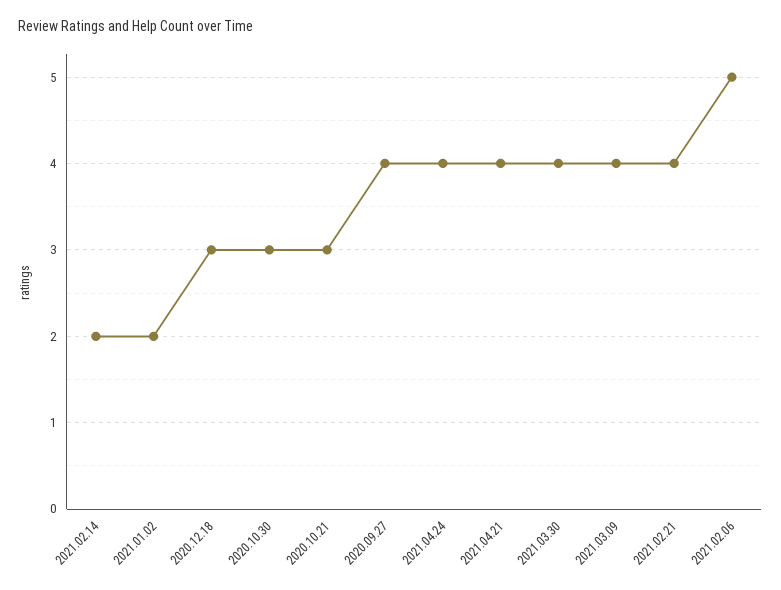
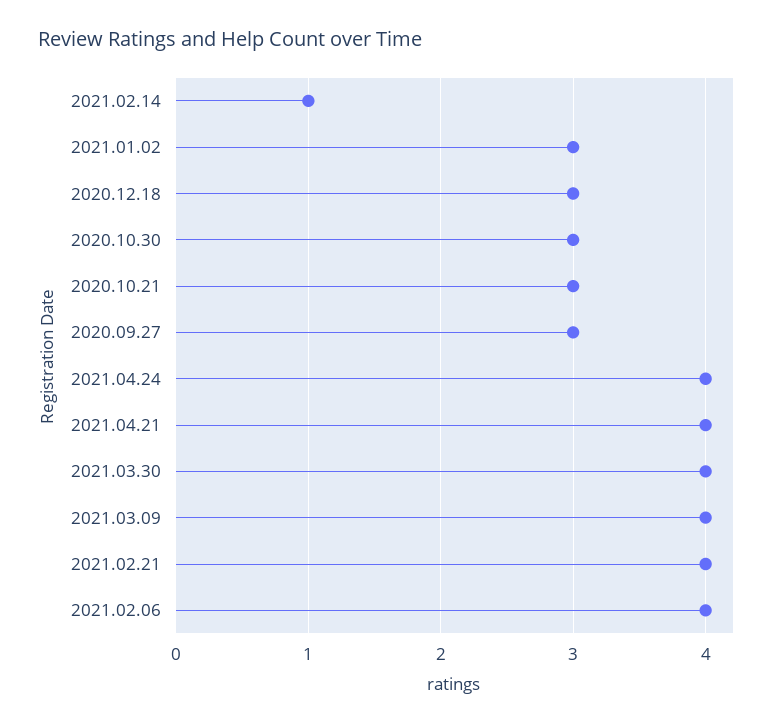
2021.02.14: 2 -> 1
2021.01.02: 2 -> 3
2020.09.27: 4 -> 3
2021.02.06: 5 -> 4

